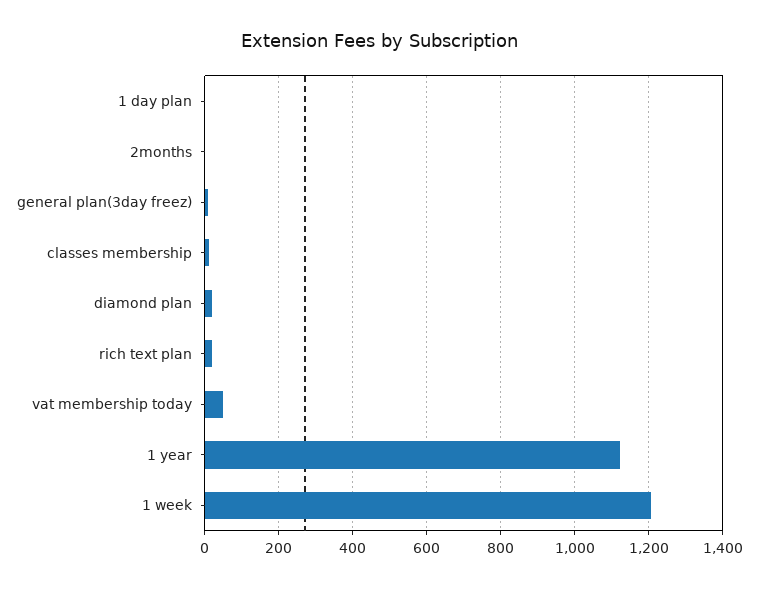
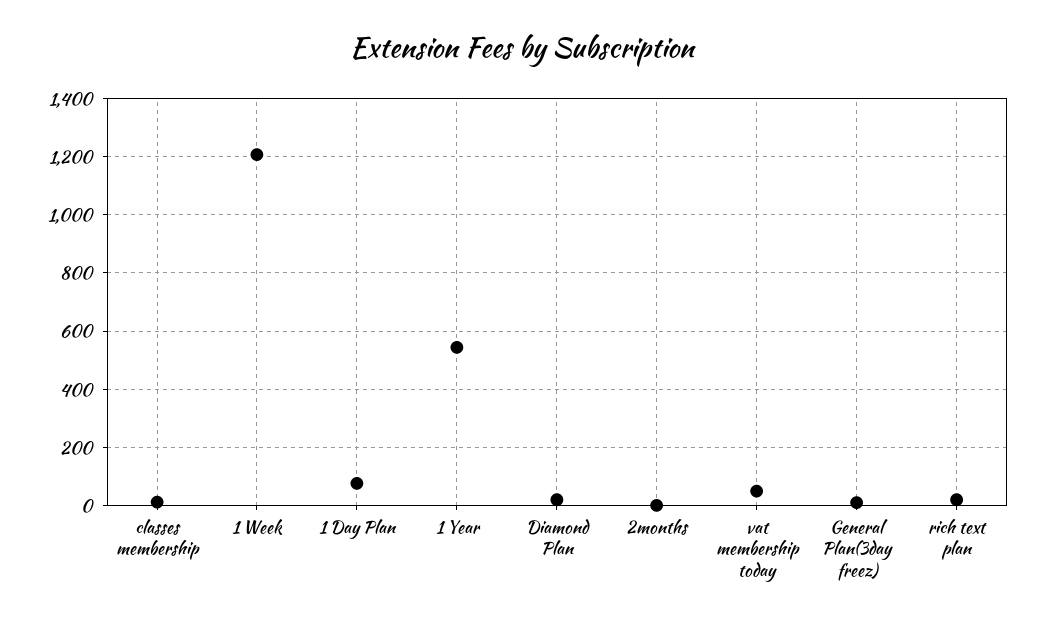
1 day plan: 0 -> 75
1 year: 1120 -> 550

